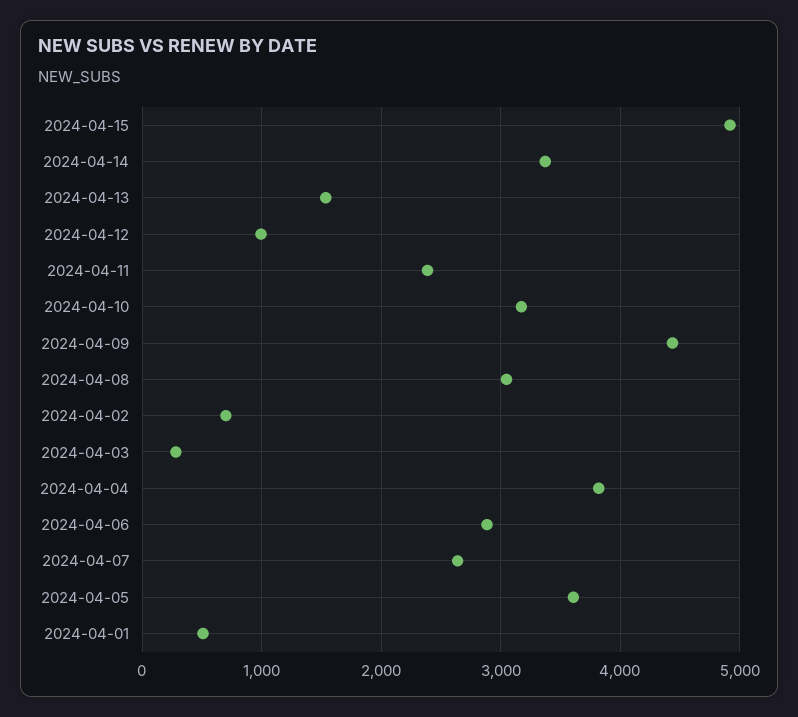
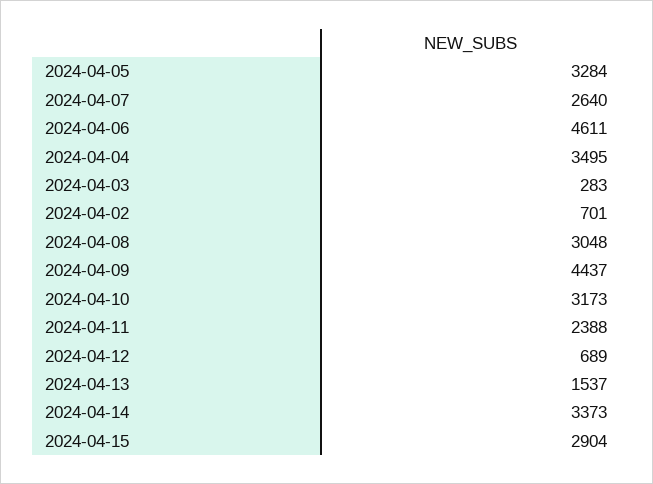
2024-04-15: 4900 -> 2904
2024-04-12: 1000 -> 689
2024-04-04: 3800 -> 3495
2024-04-06: 2900 -> 4611
2024-04-05: 3600 -> 3284
2024-04-01: 500 -> none

